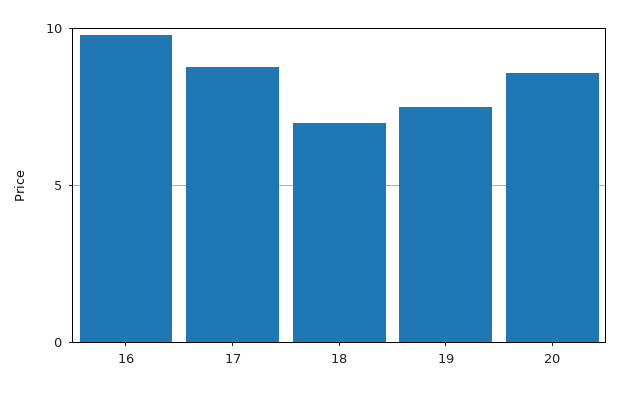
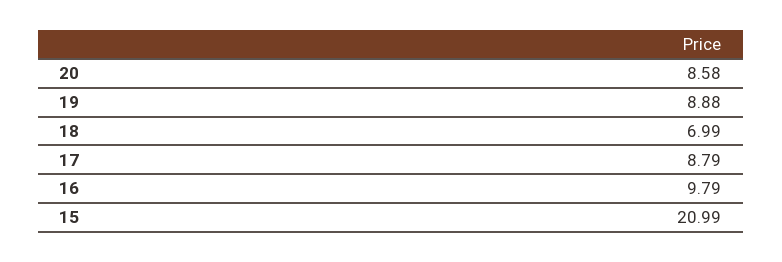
19: 7.5 -> 8.88
15: none -> 20.99

